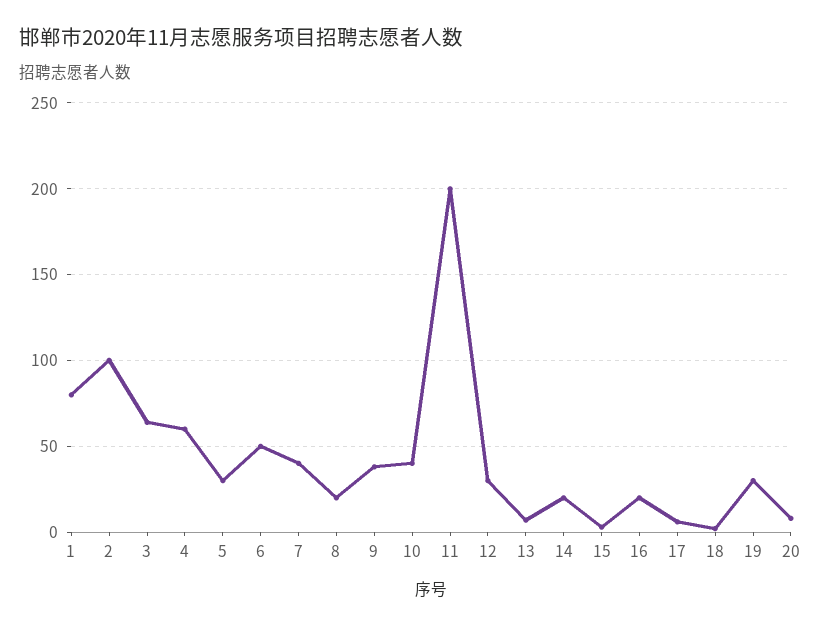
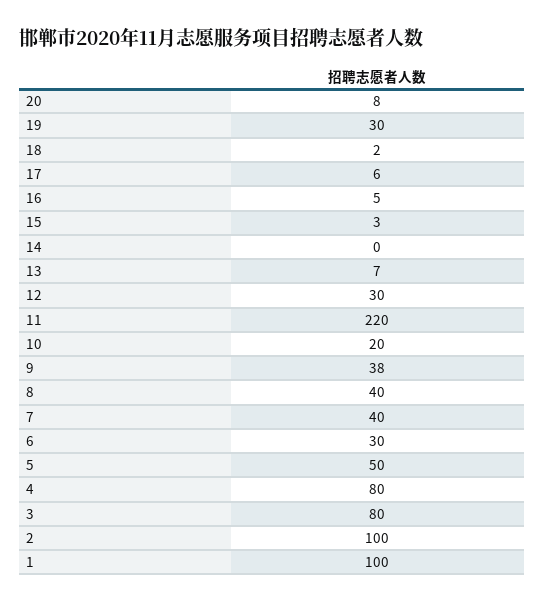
1: 80 -> 100
3: 65 -> 80
4: 60 -> 80
5: 30 -> 50
6: 50 -> 30
8: 20 -> 40
10: 40 -> 20
11: 200 -> 220
14: 20 -> 0
16: 20 -> 5

